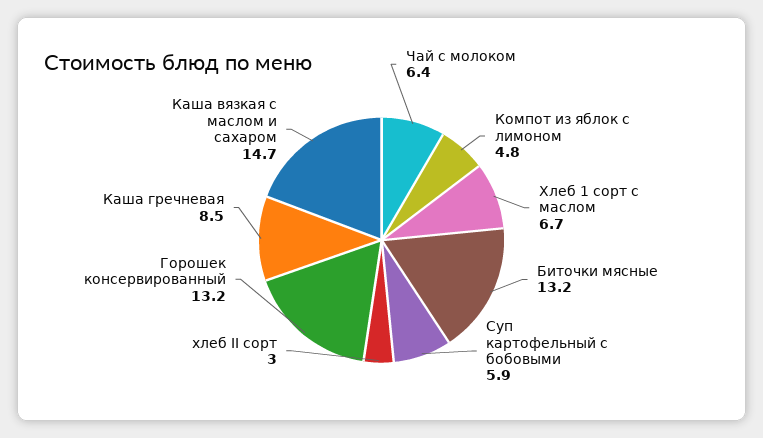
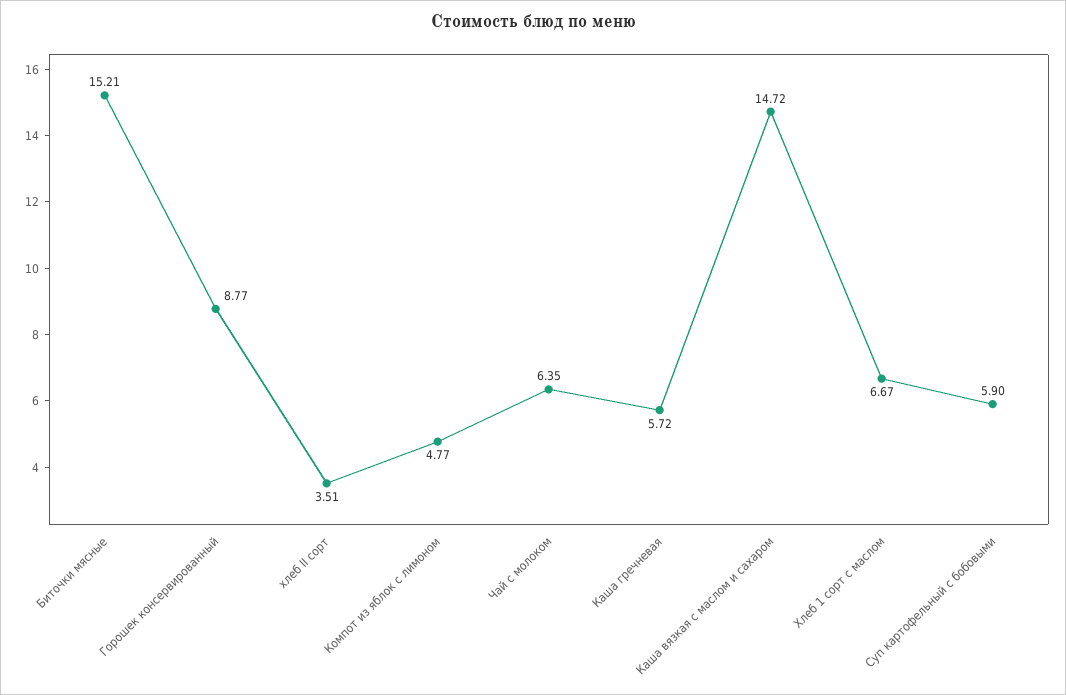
Биточки мясные: 13.2 -> 15.21
хлеб II сорт: 3 -> 3.51
Горошек консервированный: 13.2 -> 8.77
Каша гречневая: 8.5 -> 5.72

